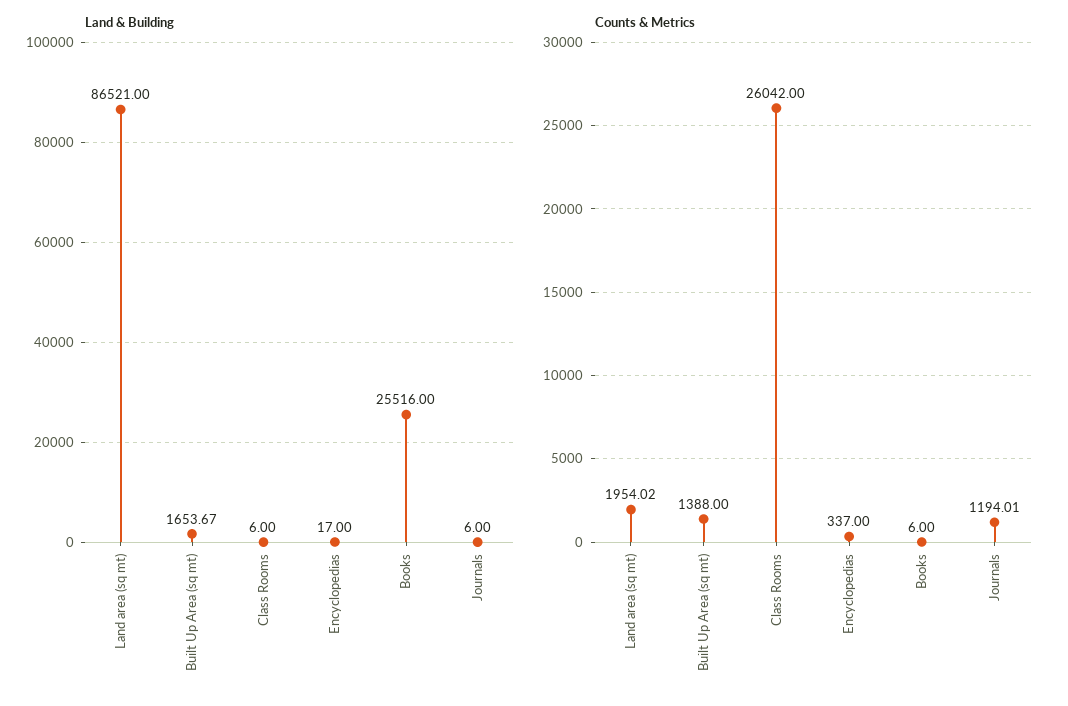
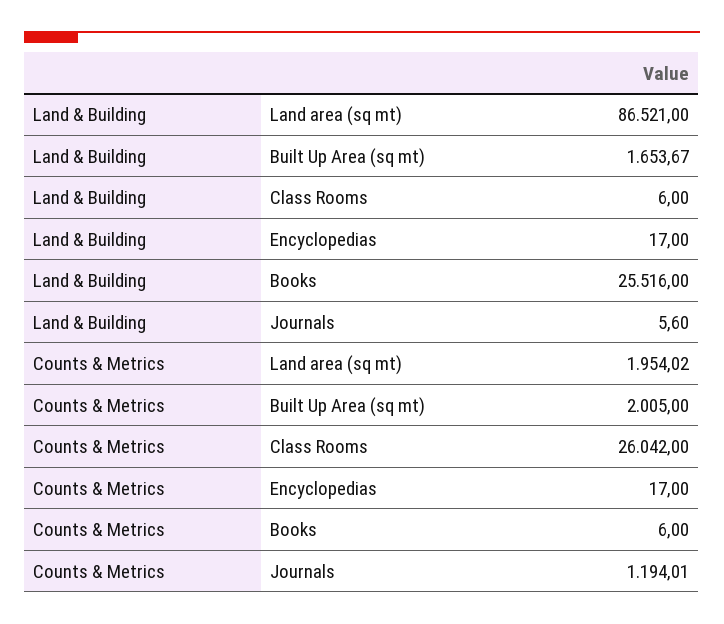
Land & Building, Journals: 6 -> 5.6
Counts & Metrics, Built Up Area (sq mt): 1388 -> 2005
Counts & Metrics, Encyclopedias: 337 -> 17

